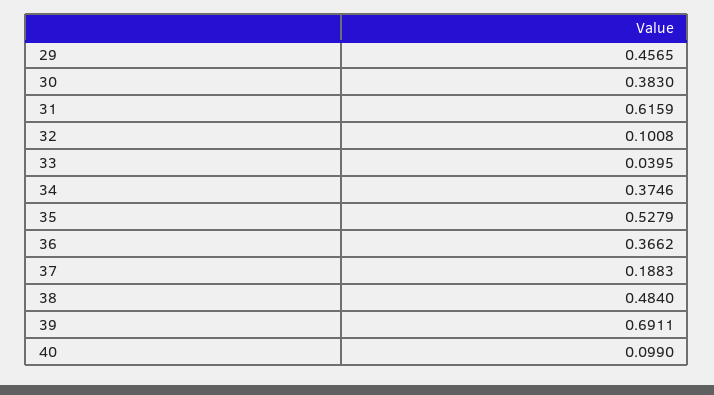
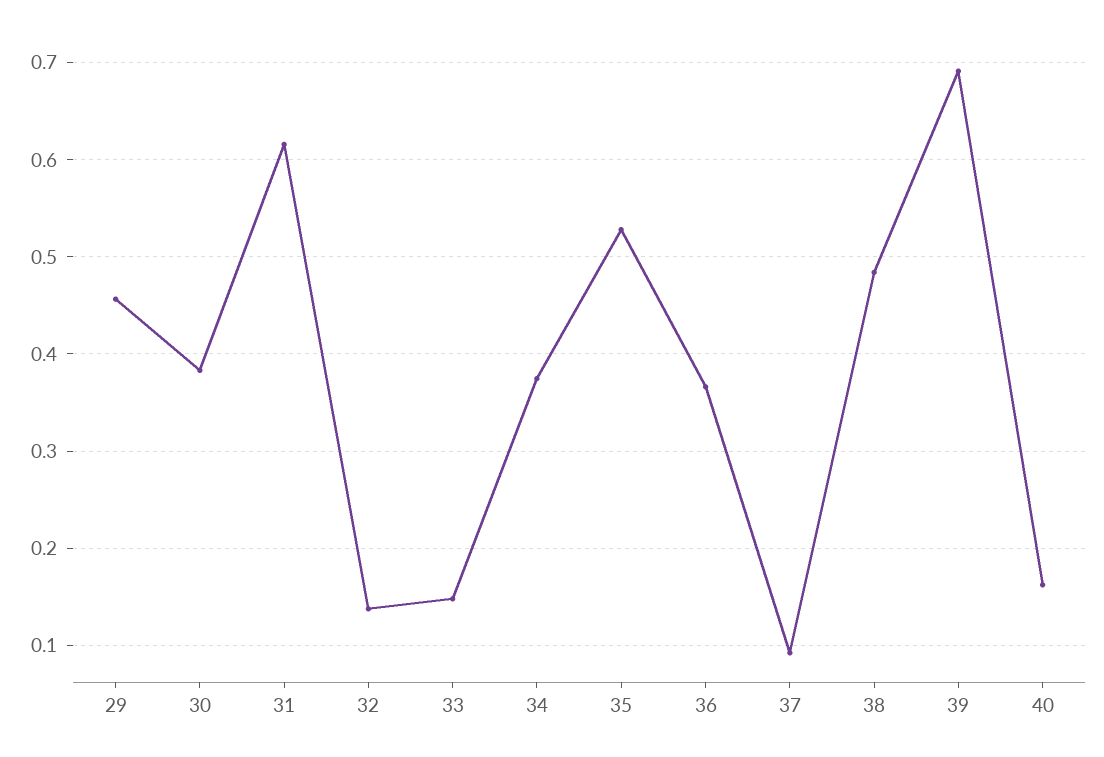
32: 0.1008 -> 0.14
33: 0.0395 -> 0.15
37: 0.1883 -> 0.09
40: 0.099 -> 0.16

